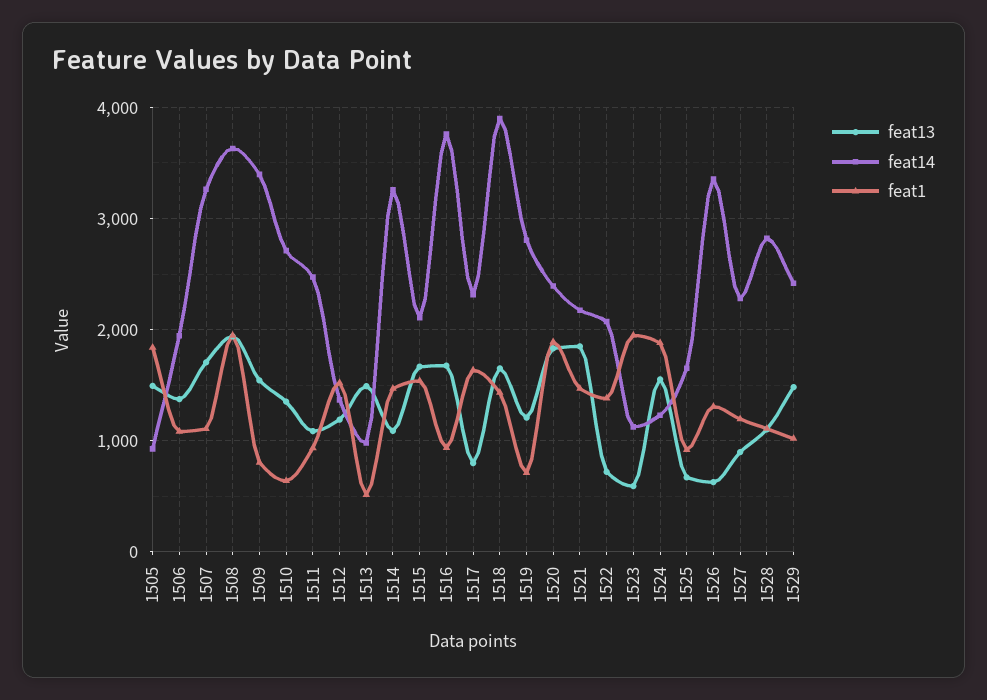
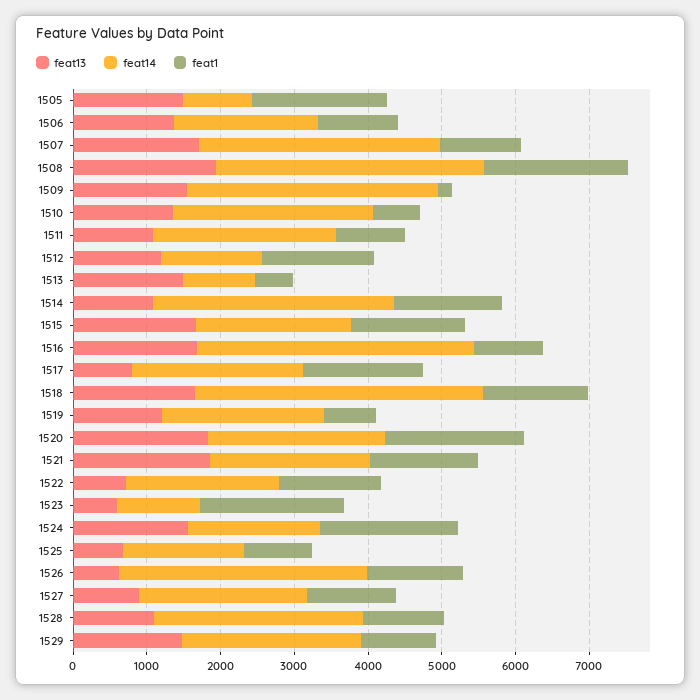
feat1, 1509: 800 -> 200
feat14, 1519: 2800 -> 2200
feat14, 1524: 1200 -> 1800

